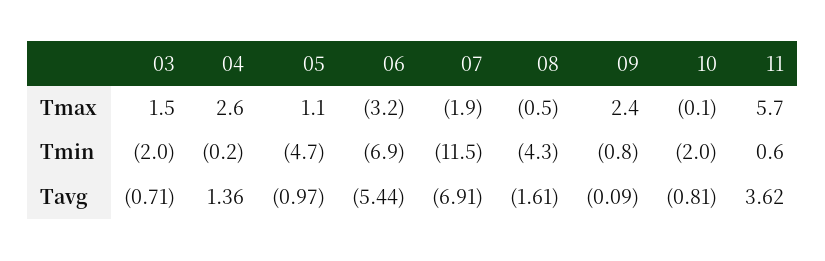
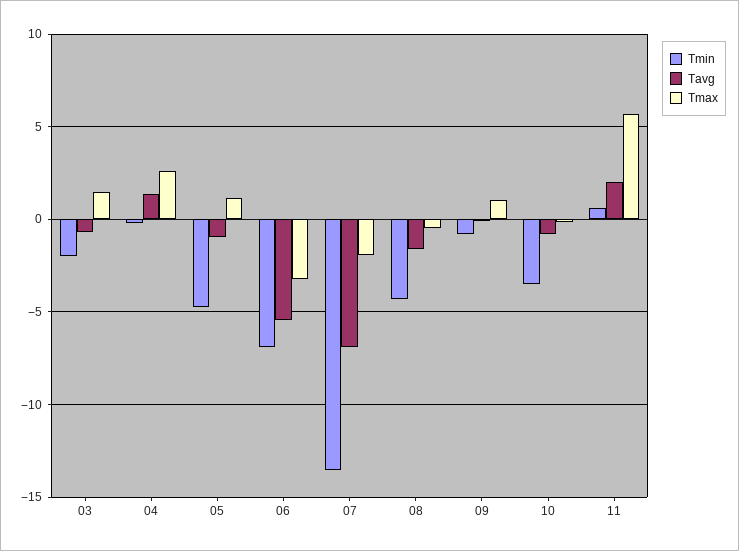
Tmax, 09: 2.4 -> 1
Tmin, 07: -11.5 -> -13.5
Tmin, 10: -2 -> -3.5
Tavg, 11: 3.62 -> 2

